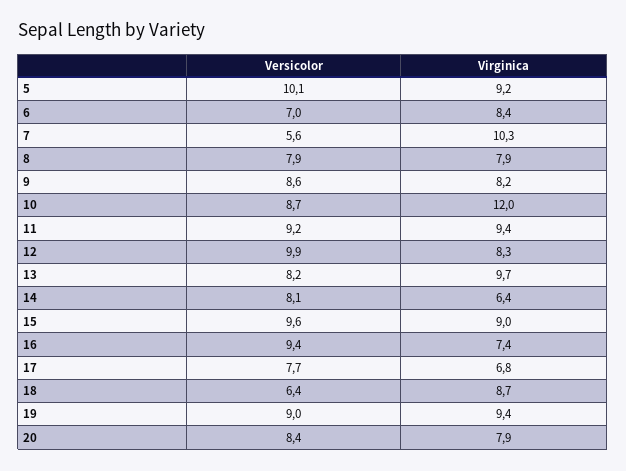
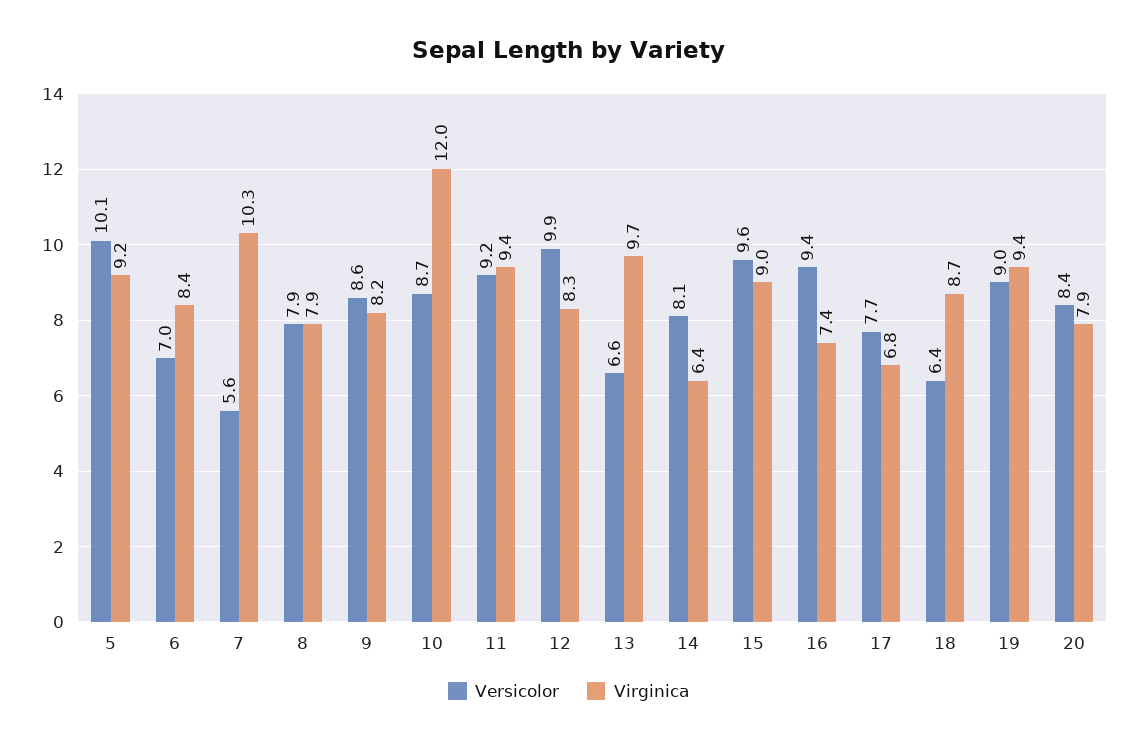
Versicolor, 13: 8.2 -> 6.6

